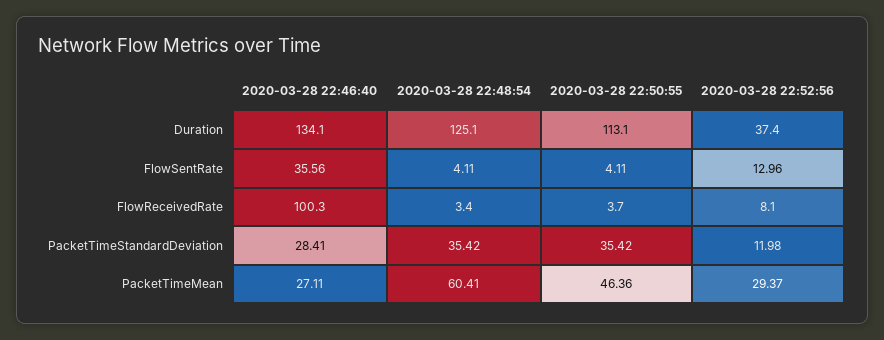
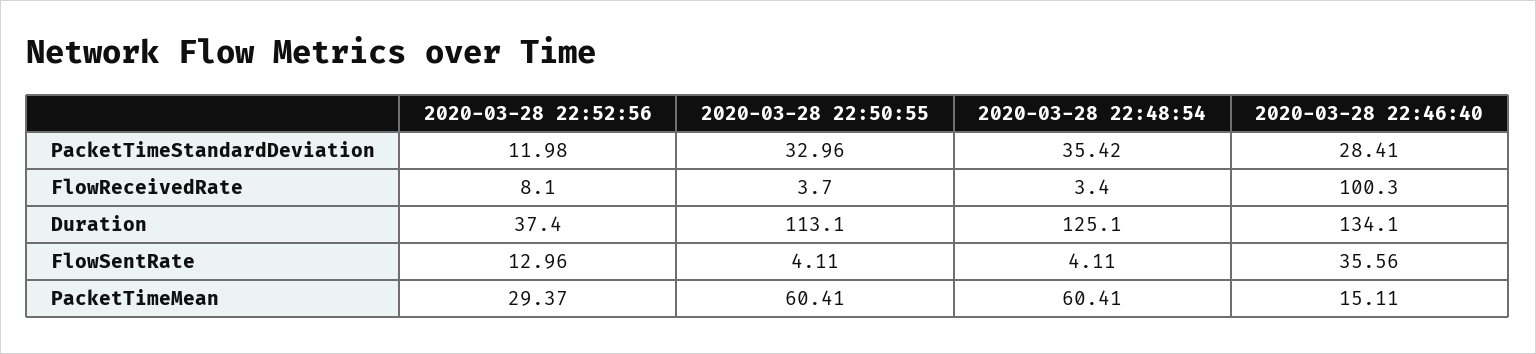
2020-03-28 22:50:55, PacketTimeStandardDeviation: 35.42 -> 32.96
2020-03-28 22:46:40, PacketTimeMean: 27.11 -> 15.11
2020-03-28 22:50:55, PacketTimeMean: 46.36 -> 60.41

